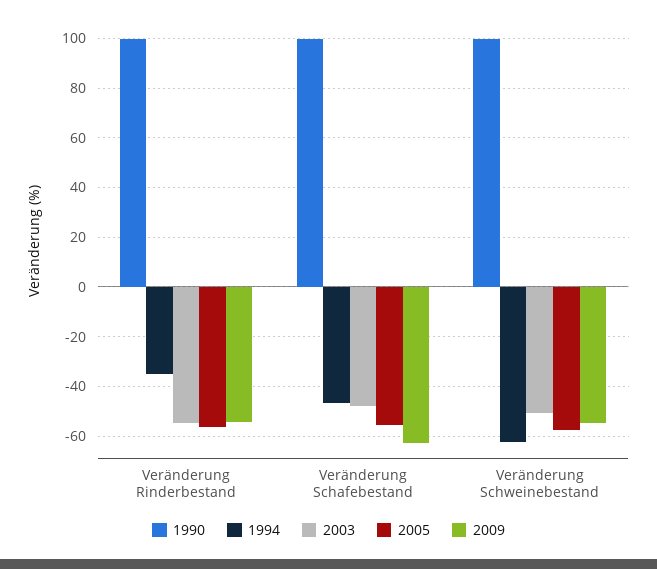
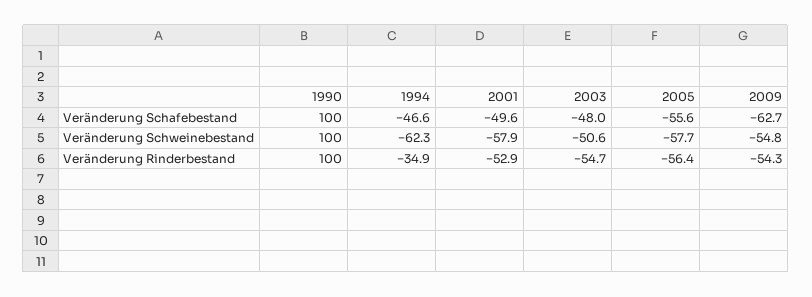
2001, Veränderung Schafebestand: none -> -49.6
2001, Veränderung Schweinebestand: none -> -57.9
2001, Veränderung Rinderbestand: none -> -52.9

